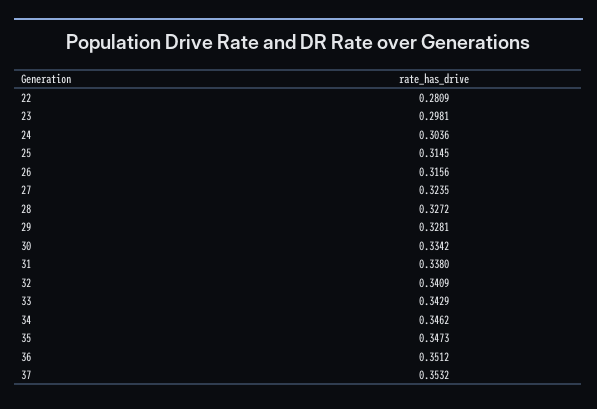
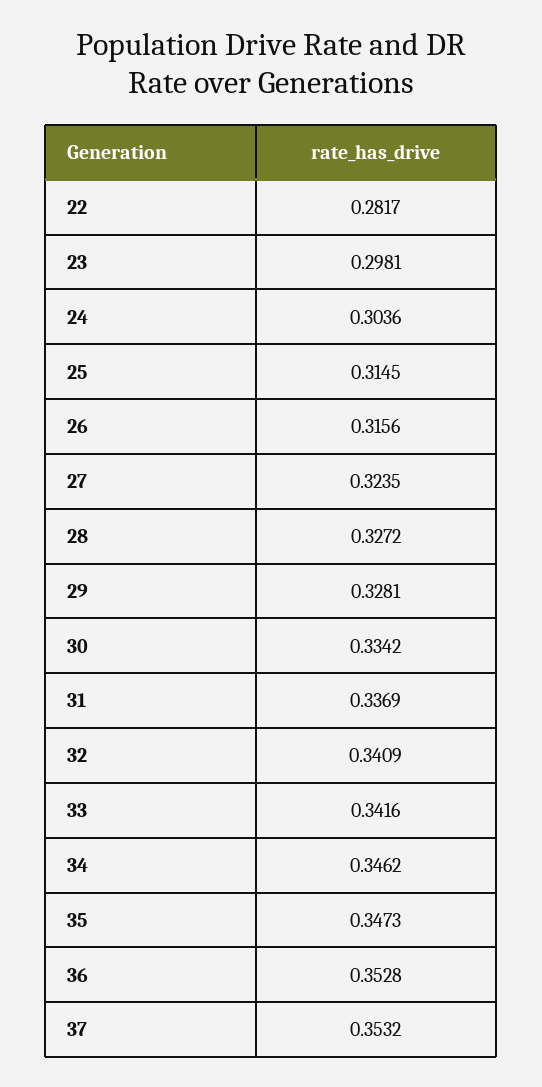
22: 0.2809 -> 0.2817
31: 0.338 -> 0.3369
33: 0.3429 -> 0.3416
36: 0.3512 -> 0.3528

